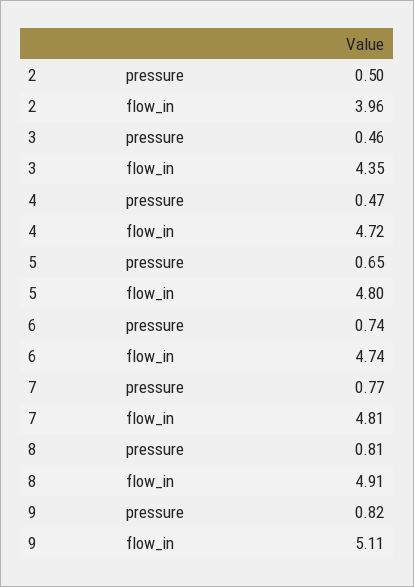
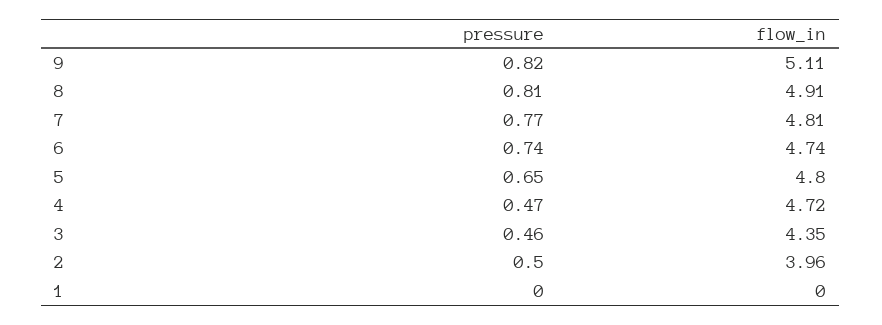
1, pressure: none -> 0
1, flow_in: none -> 0

